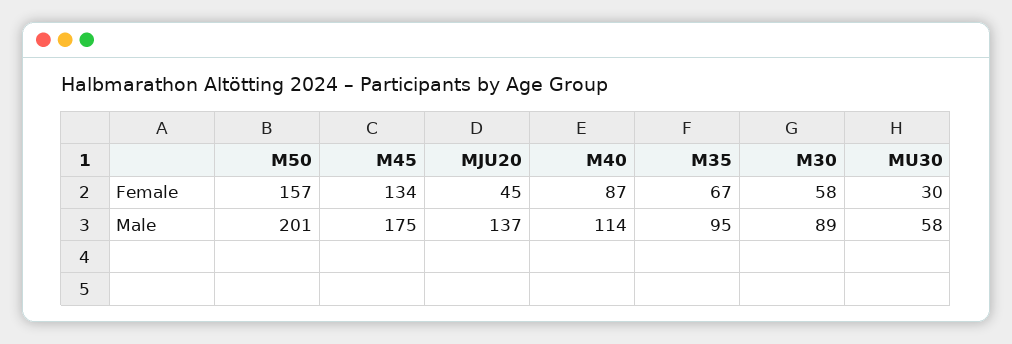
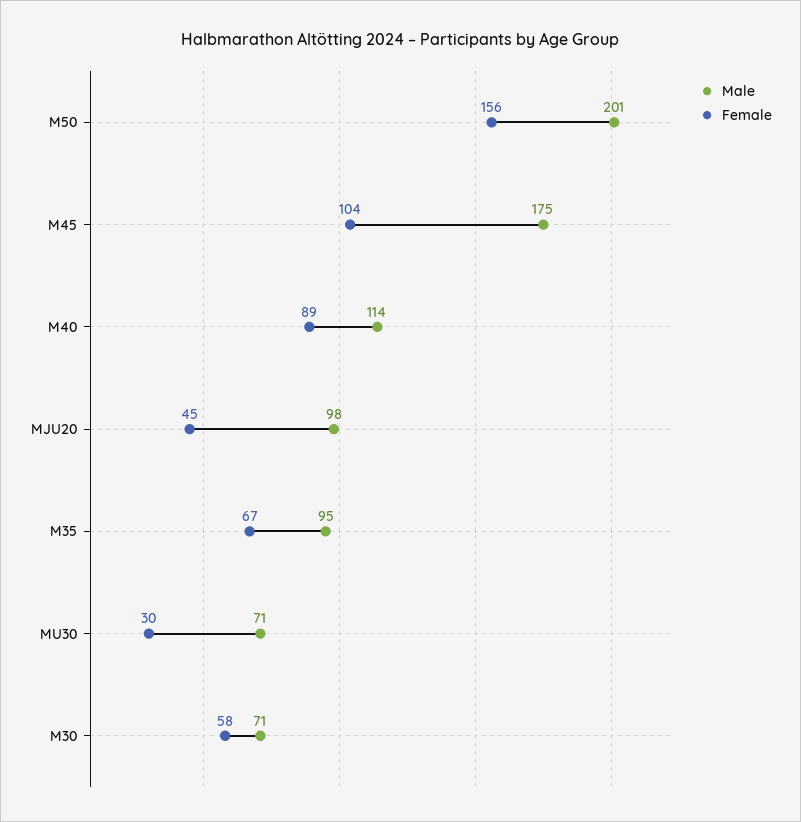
Female, M50: 157 -> 156
Female, M45: 134 -> 104
Female, M40: 87 -> 89
Male, MJU20: 137 -> 98
Male, M30: 89 -> 71
Male, MU30: 58 -> 71

